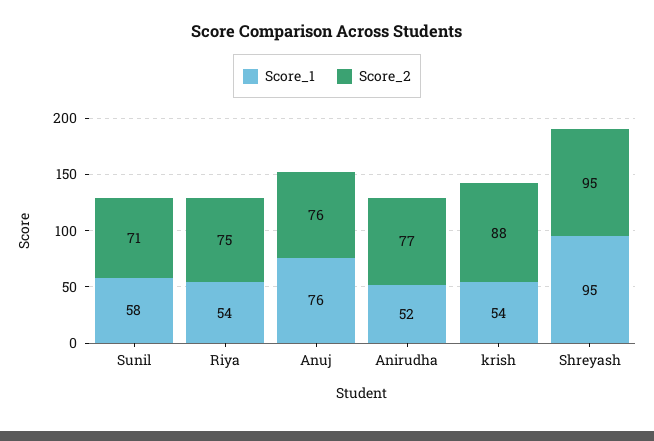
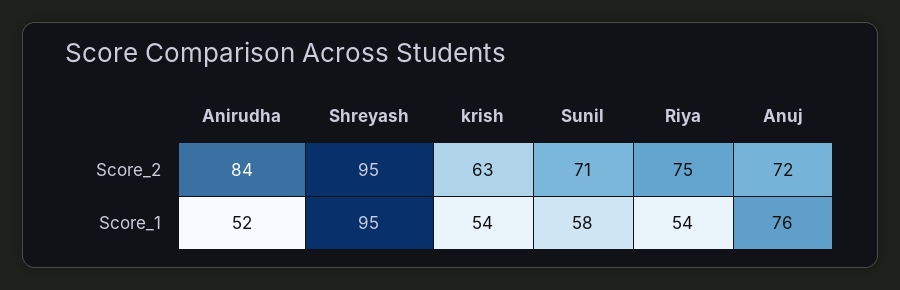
Score_2, Anuj: 76 -> 72
Score_2, Anirudha: 77 -> 84
Score_2, krish: 88 -> 63

